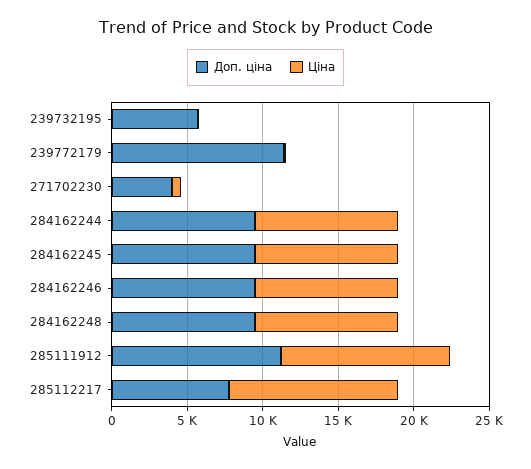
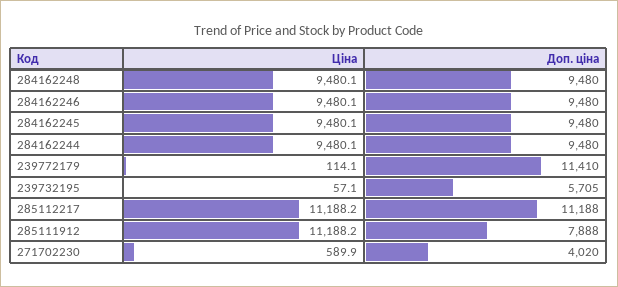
Доп. ціна, 285111912: 11000 -> 7888
Доп. ціна, 285112217: 8000 -> 11188

